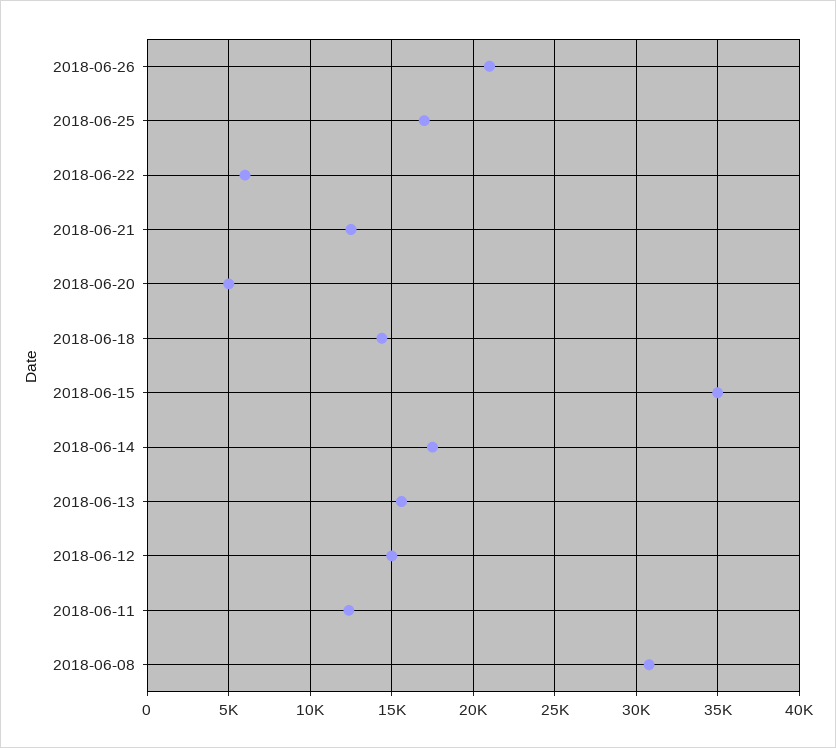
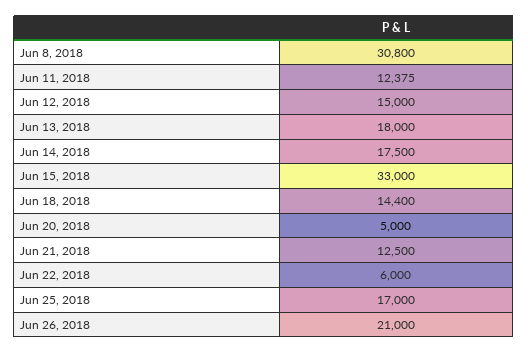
2018-06-15: 35000 -> 33000
2018-06-13: 15500 -> 18000

